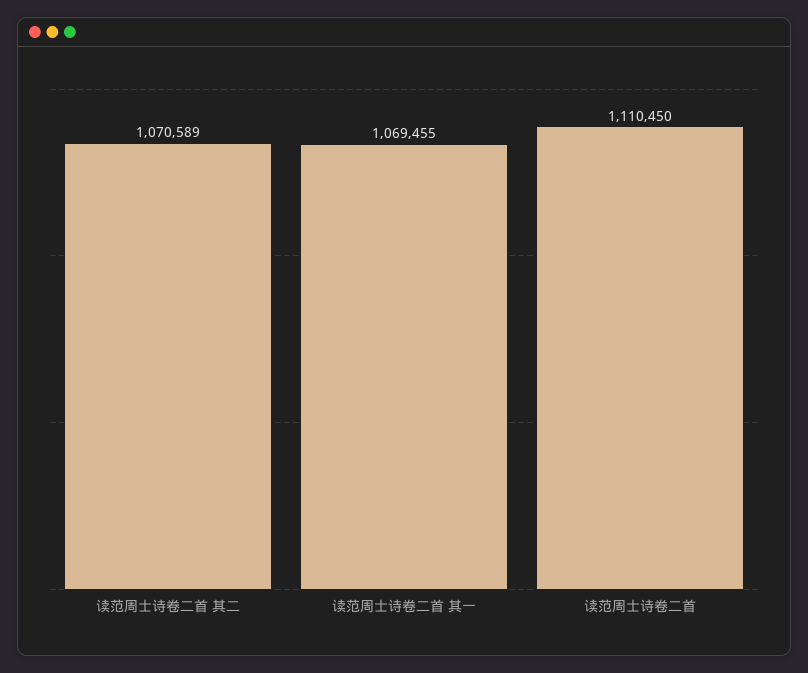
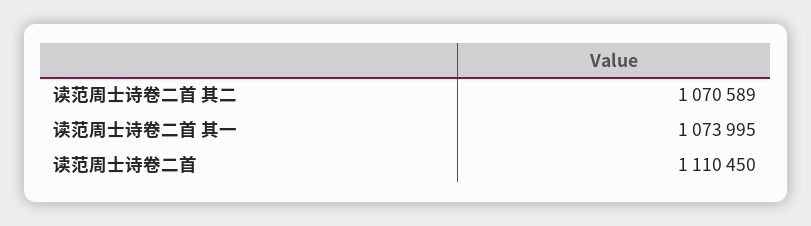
读范周士诗卷二首 其一: 1069455 -> 1073995

